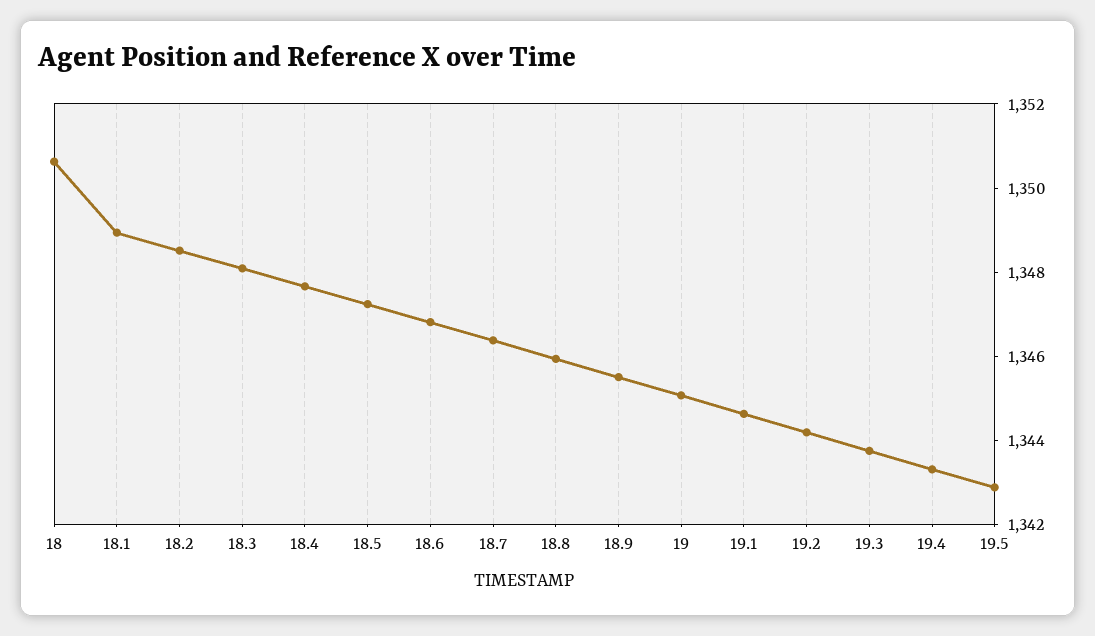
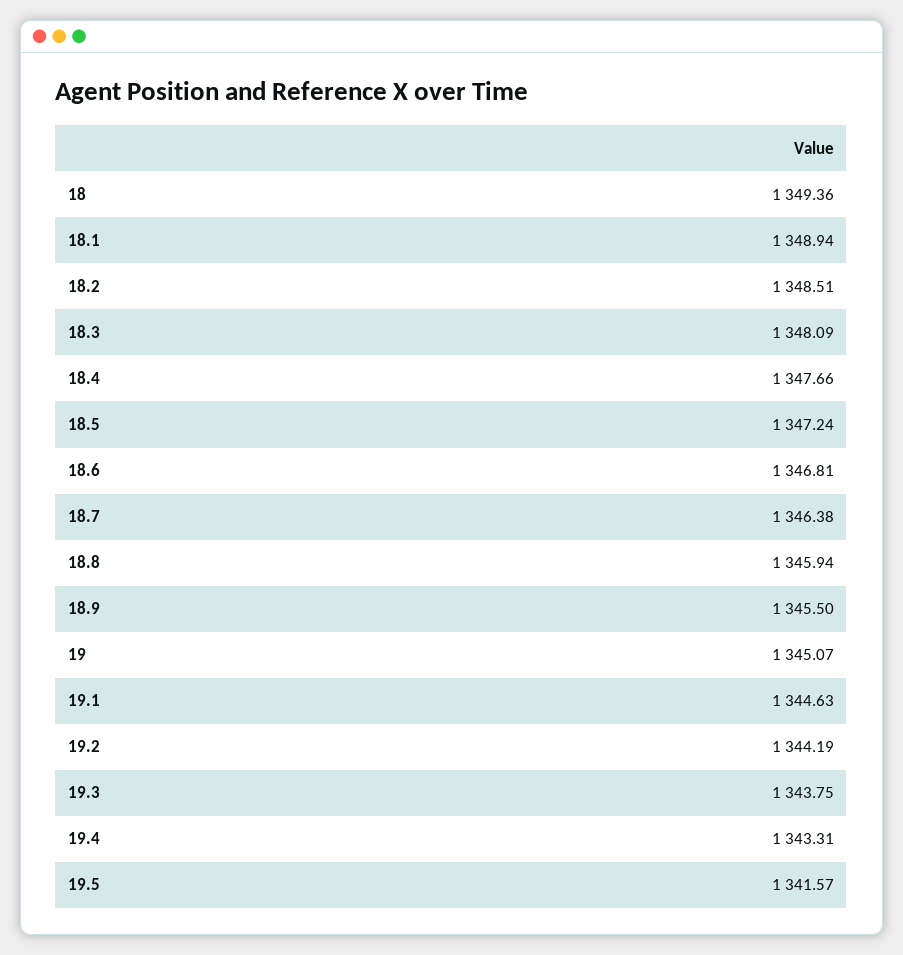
18: 1350.5 -> 1349.36
19.5: 1343 -> 1341.57

